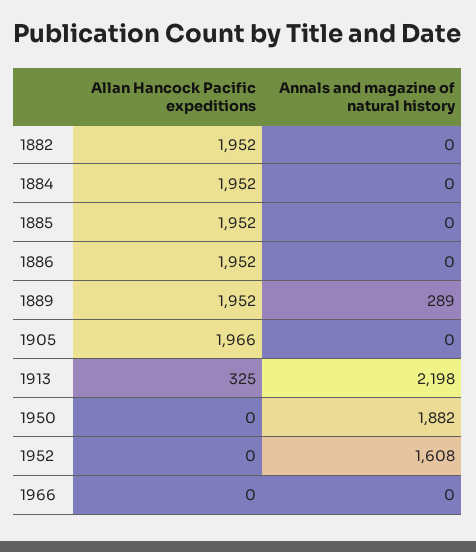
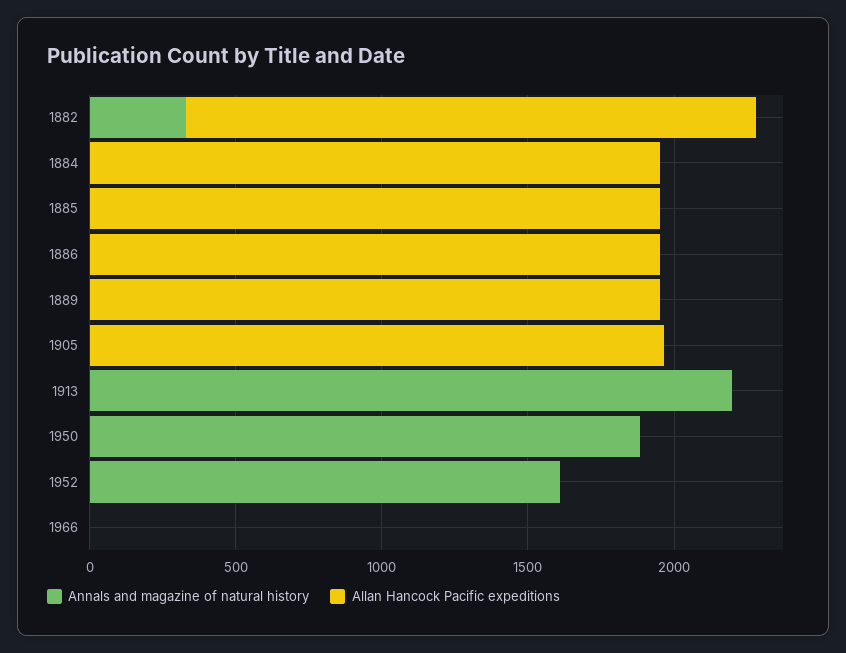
Annals and magazine of natural history, 1882: 0 -> 300
Annals and magazine of natural history, 1889: 289 -> 0
Allan Hancock Pacific expeditions, 1913: 325 -> 0

